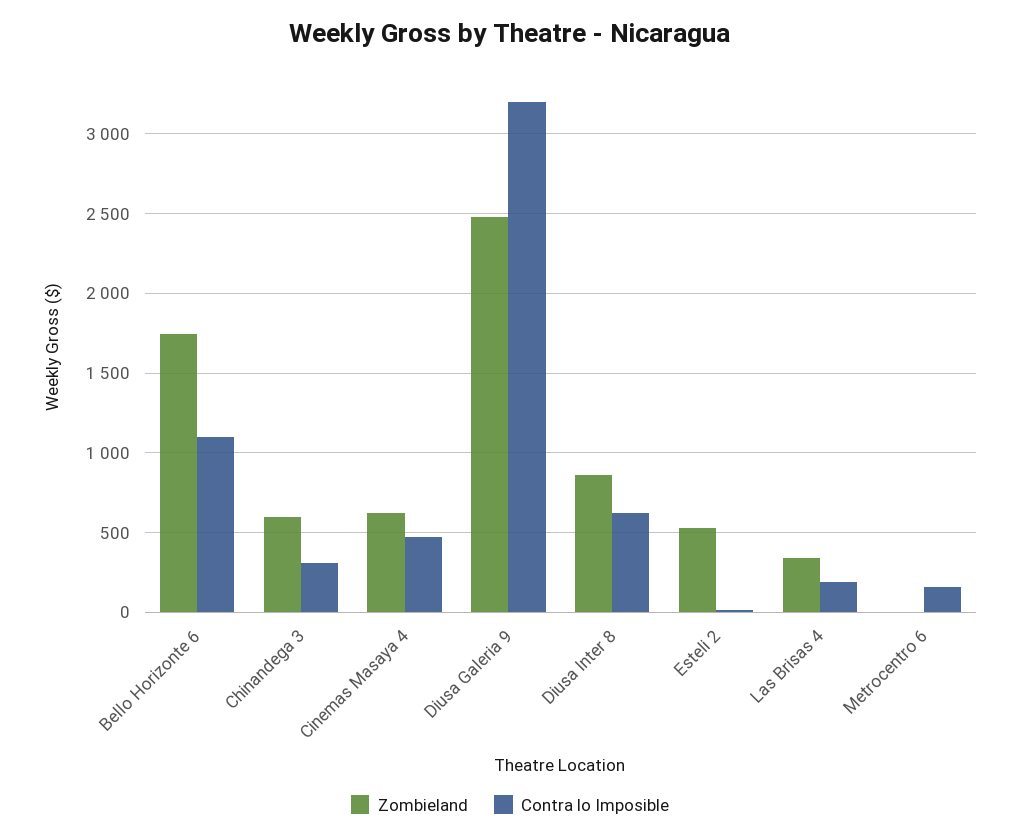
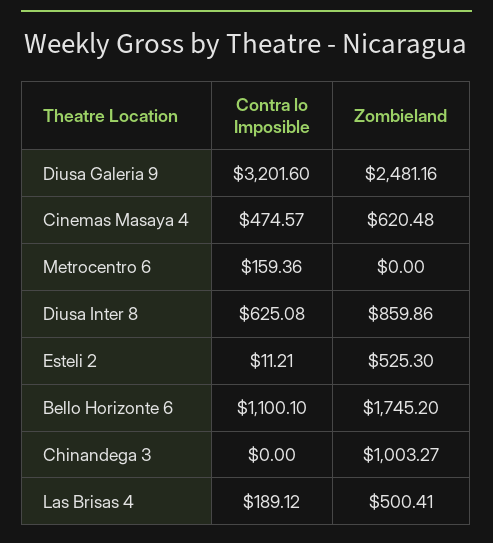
Zombieland, Chinandega 3: 600 -> 1003.27
Contra lo Imposible, Chinandega 3: 300 -> 0
Zombieland, Las Brisas 4: 350 -> 500.41

